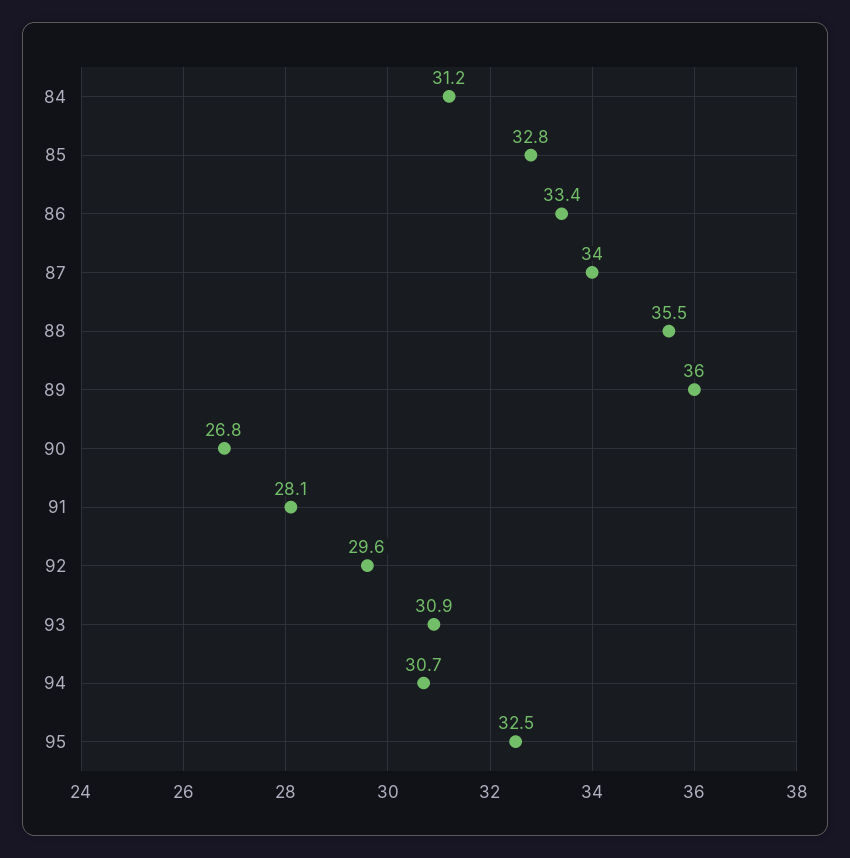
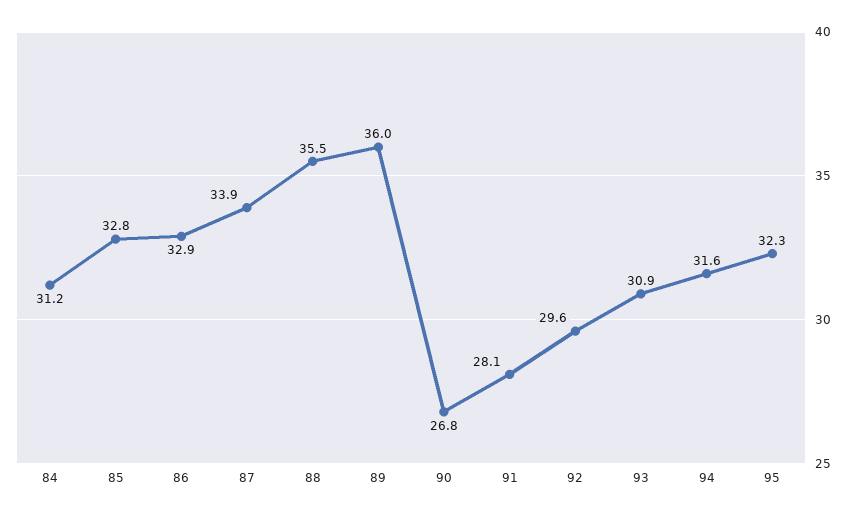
86: 33.4 -> 32.9
87: 34 -> 33.9
94: 30.7 -> 31.6
95: 32.5 -> 32.3

